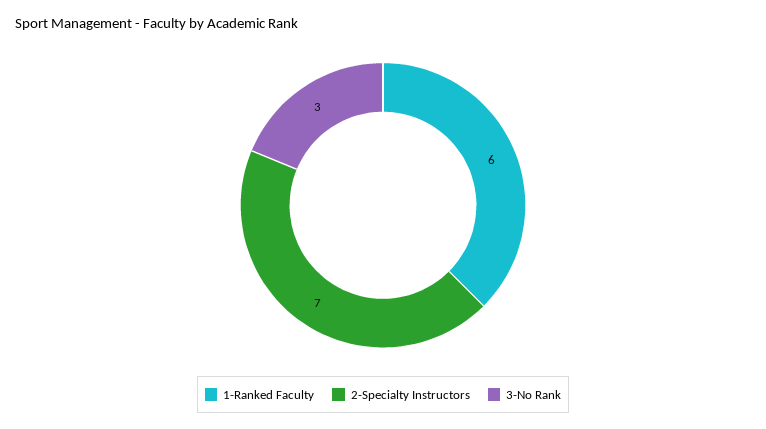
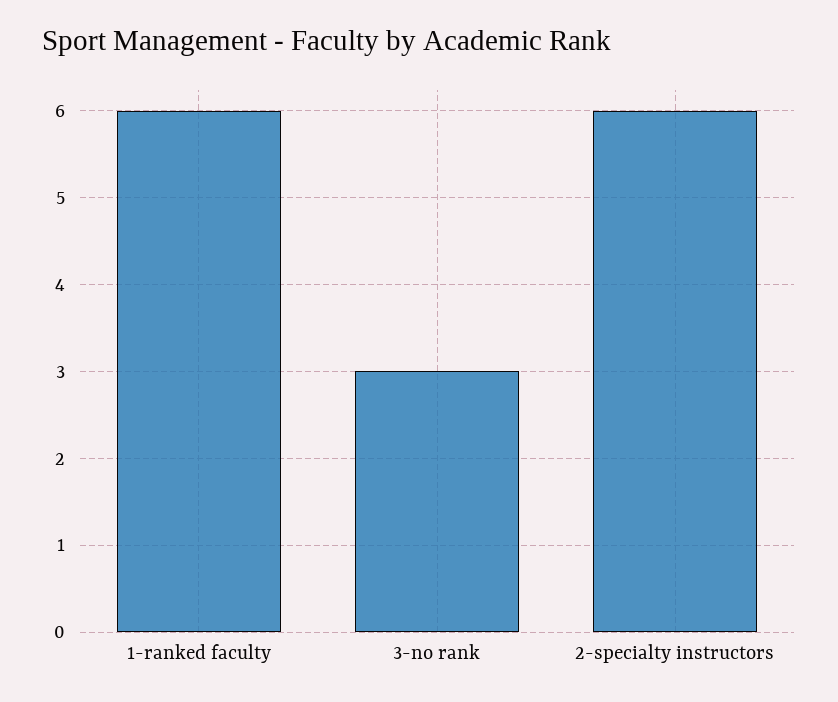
2-Specialty Instructors: 7 -> 6

